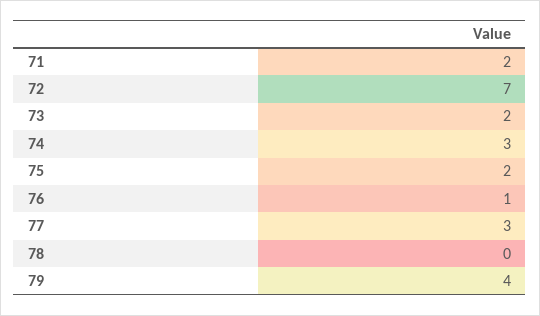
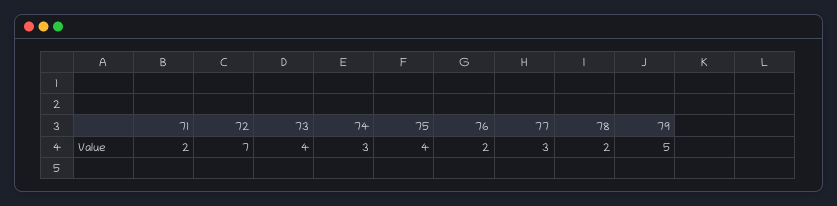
73: 2 -> 4
75: 2 -> 4
76: 1 -> 2
78: 0 -> 2
79: 4 -> 5

